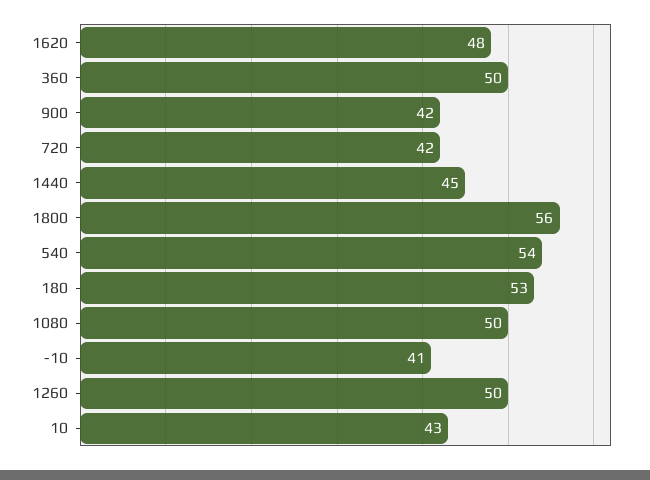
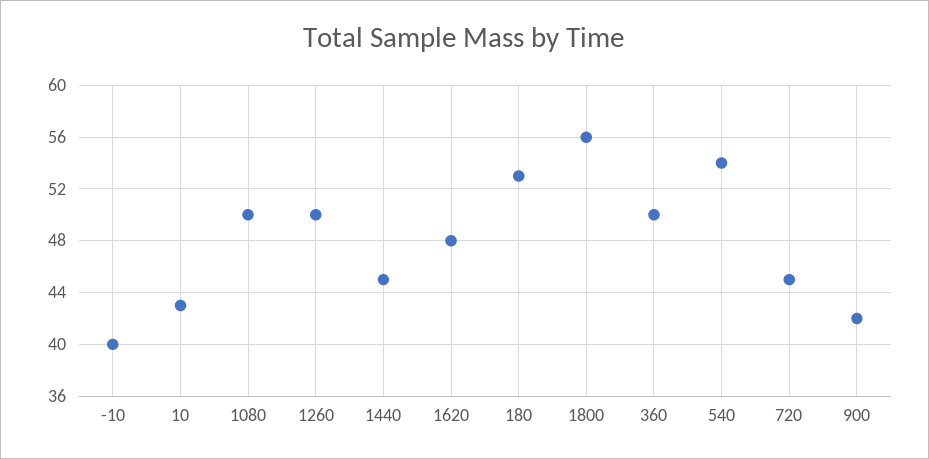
720: 42 -> 45
-10: 41 -> 40

